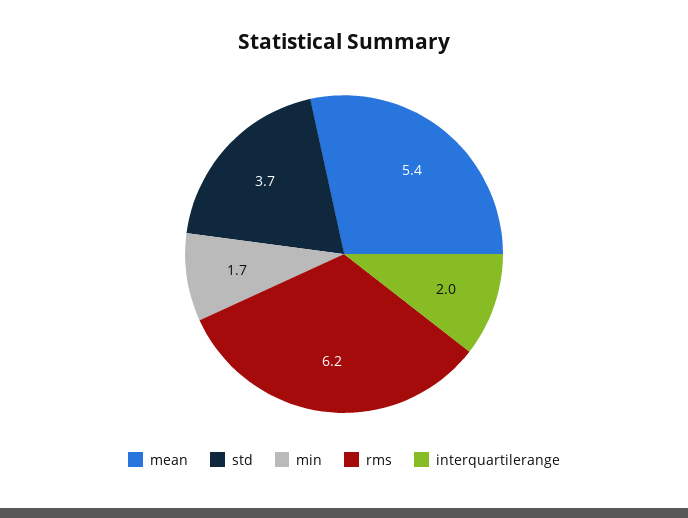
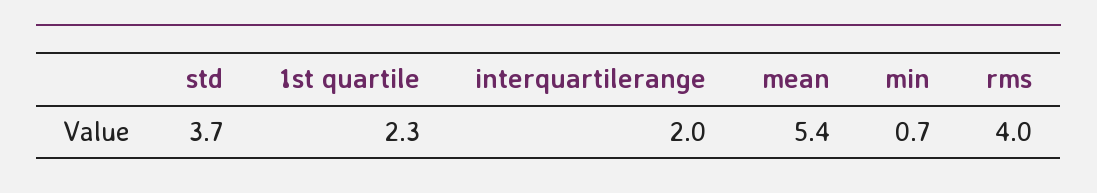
min: 1.7 -> 0.7
rms: 6.2 -> 4
1st quartile: none -> 2.3

